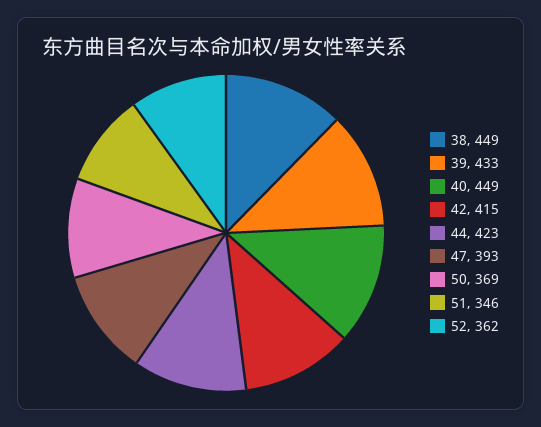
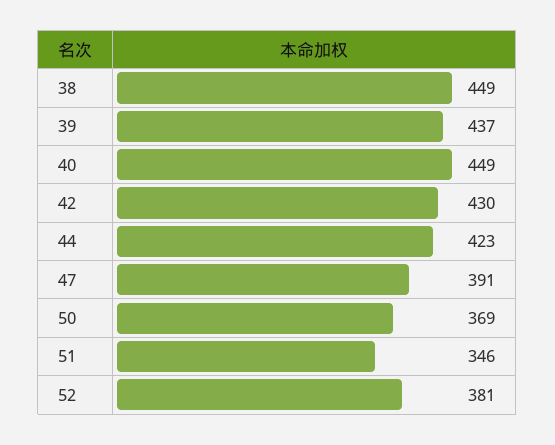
39: 433 -> 437
42: 415 -> 430
47: 393 -> 391
52: 362 -> 381

